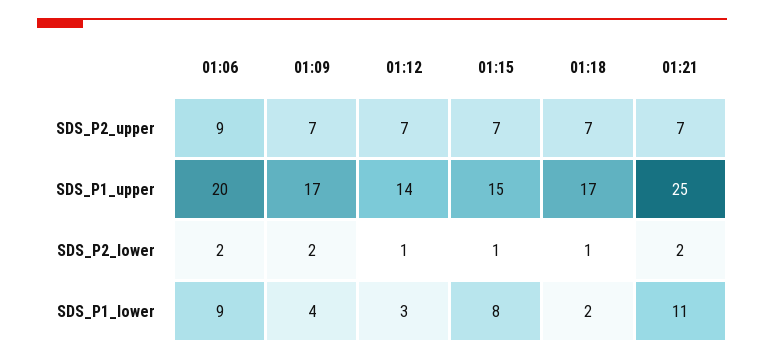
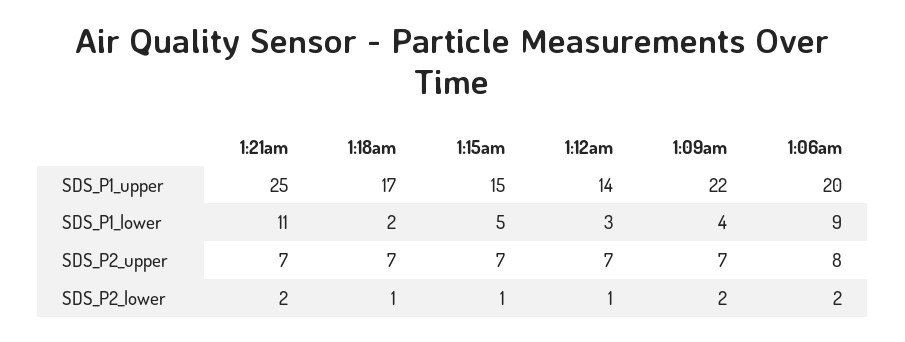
01:06, SDS_P2_upper: 9 -> 8
01:09, SDS_P1_upper: 17 -> 22
01:15, SDS_P1_lower: 8 -> 5

